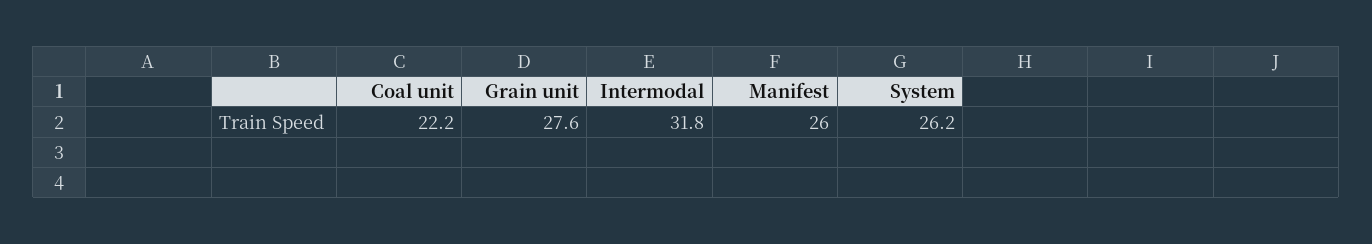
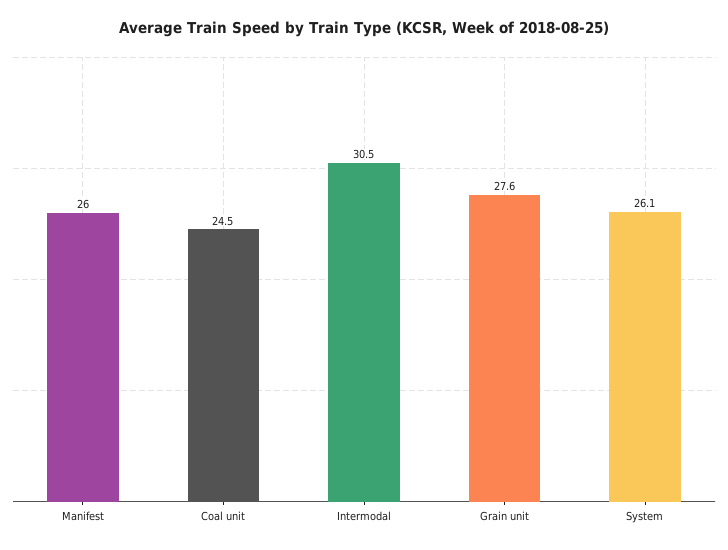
Coal unit: 22.2 -> 24.5
Intermodal: 31.8 -> 30.5
System: 26.2 -> 26.1

